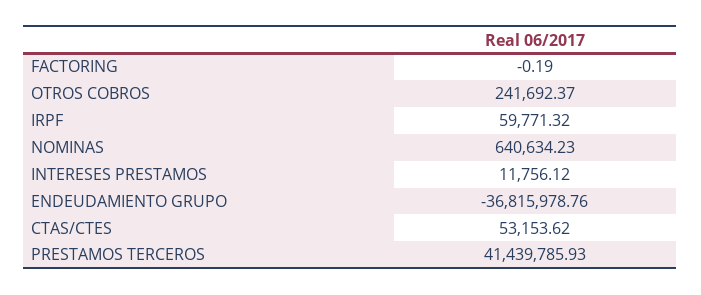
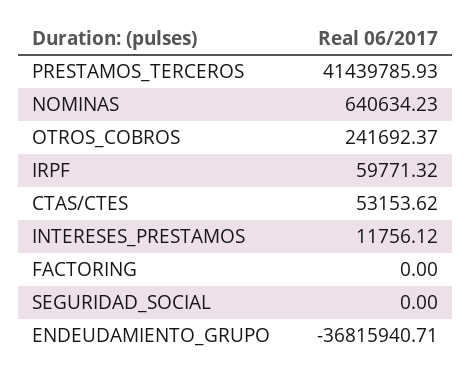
FACTORING: -0.19 -> 0
ENDEUDAMIENTO GRUPO: -36815978.76 -> -36815940.71
SEGURIDAD_SOCIAL: none -> 0

